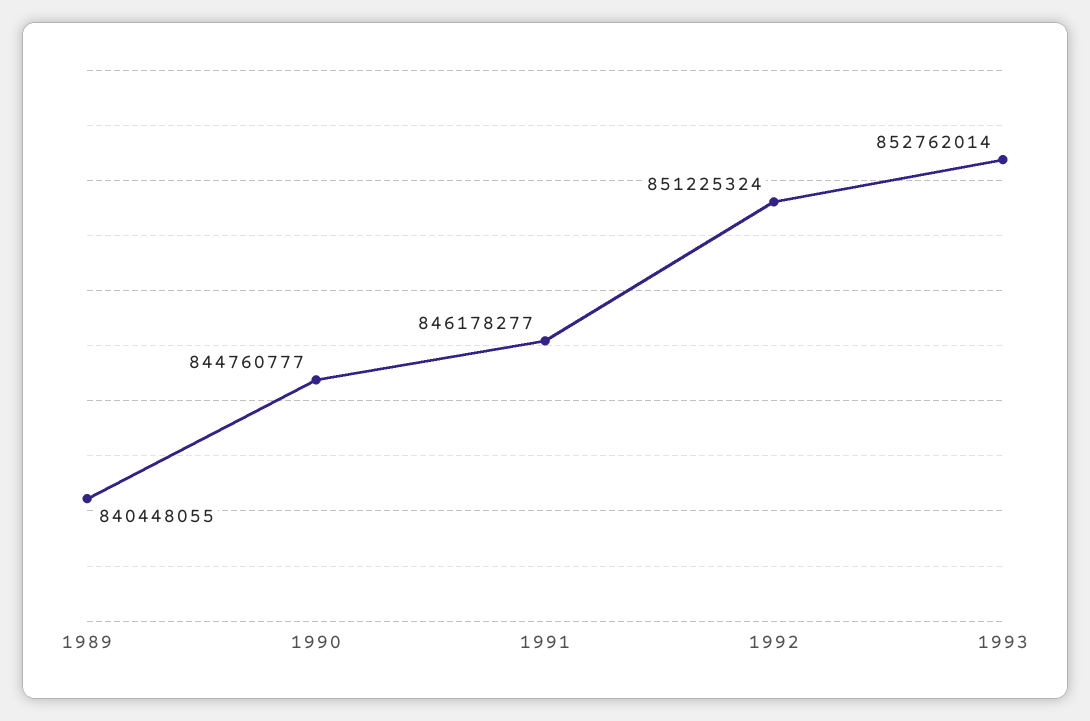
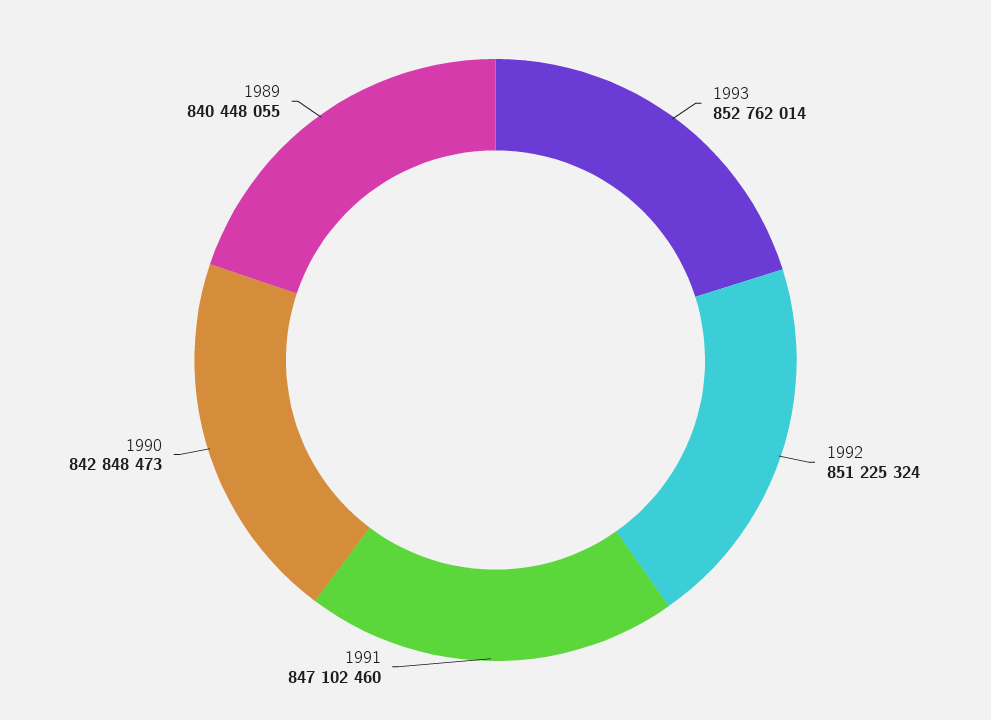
1990: 844760777 -> 842848473
1991: 846178277 -> 847102460

